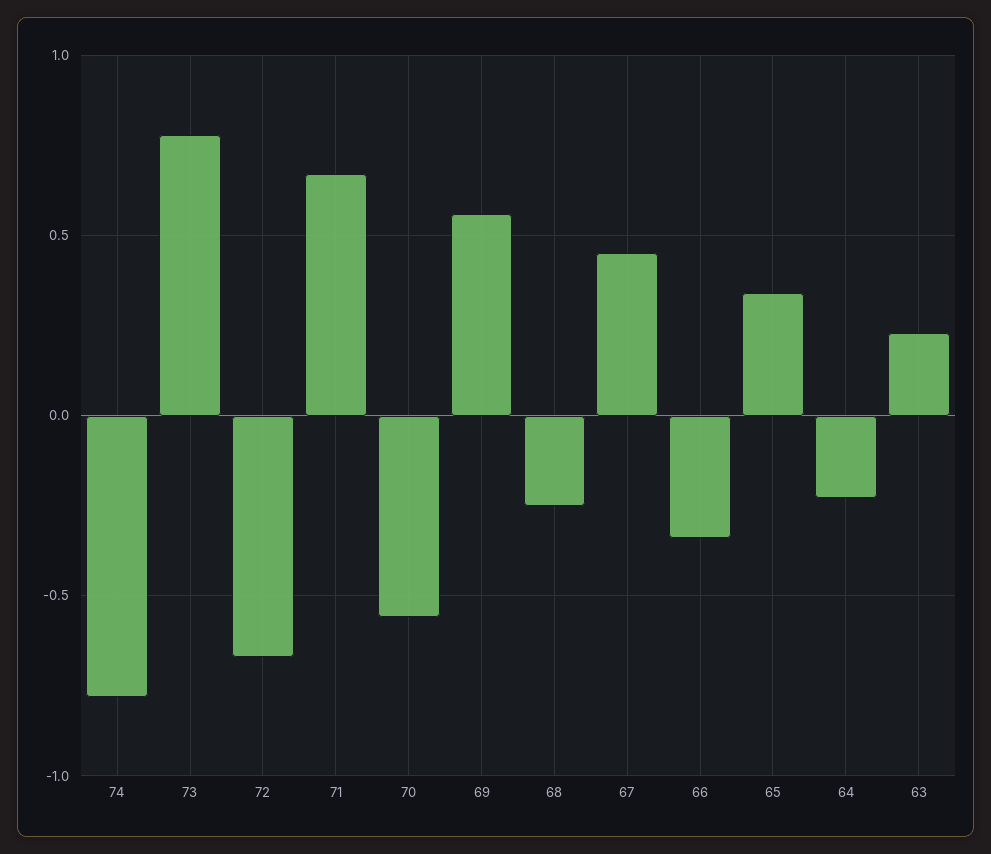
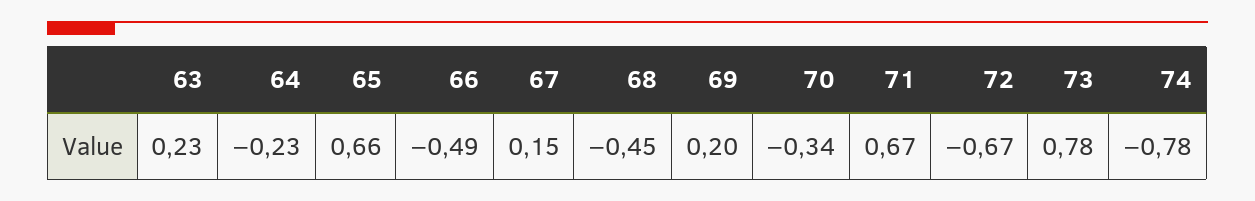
70: -0.55 -> -0.34
69: 0.55 -> 0.2
68: -0.25 -> -0.45
67: 0.45 -> 0.15
66: -0.35 -> -0.49
65: 0.35 -> 0.66

